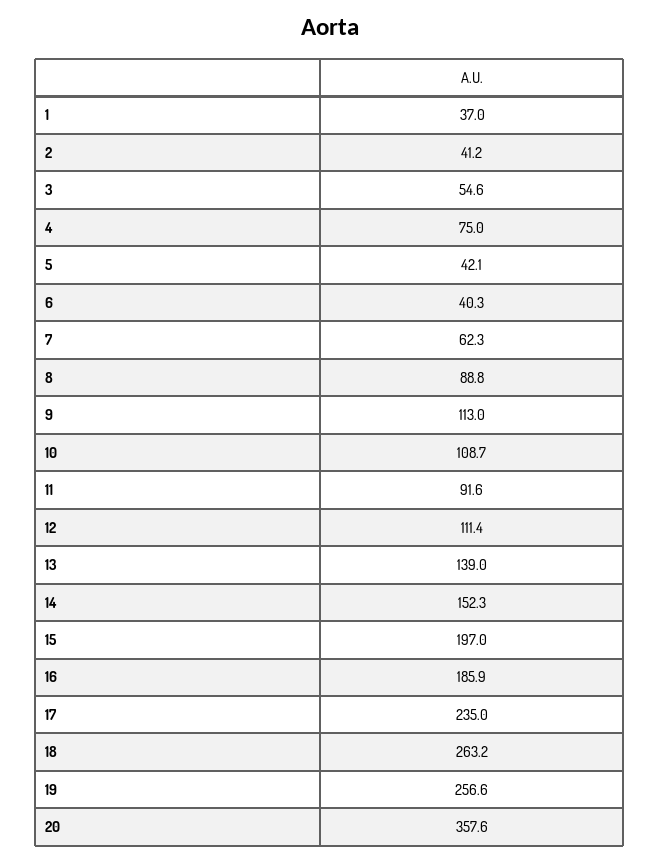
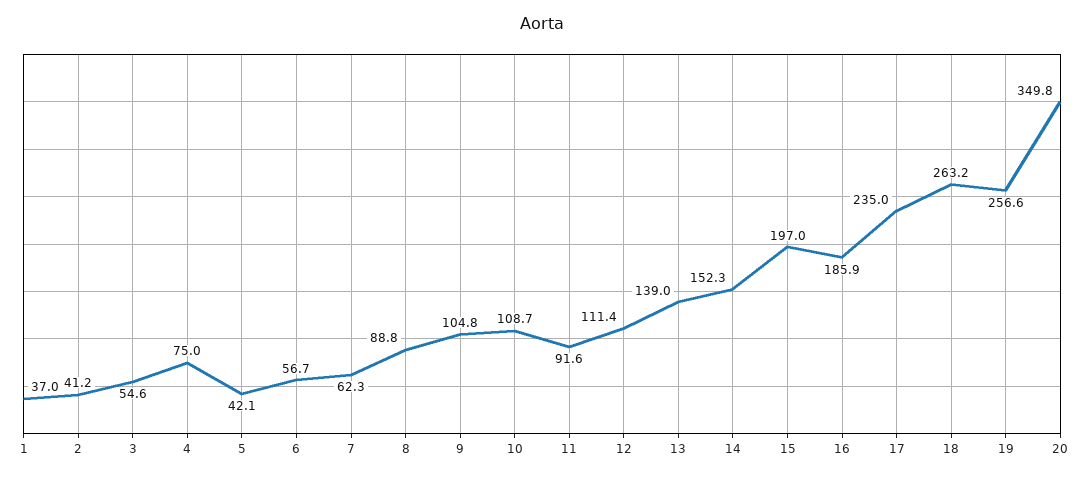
6: 40.3 -> 56.7
9: 113 -> 104.8
20: 357.6 -> 349.8

